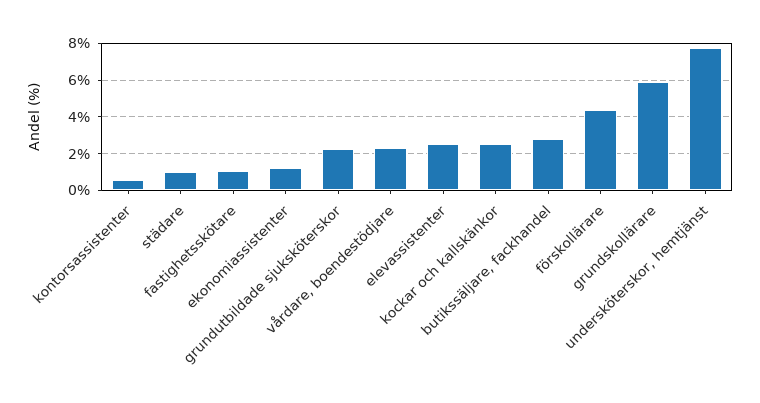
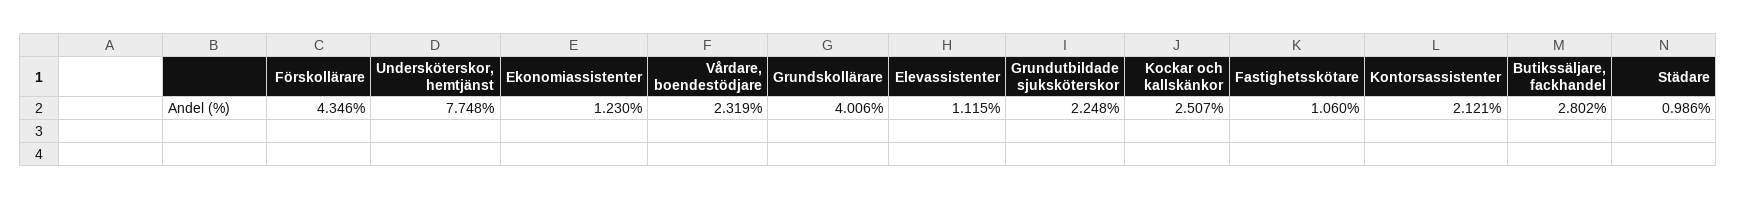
kontorsassistenter: 0.5 -> 2.121
elevassistenter: 2.5 -> 1.115
grundskollärare: 6 -> 4.006

